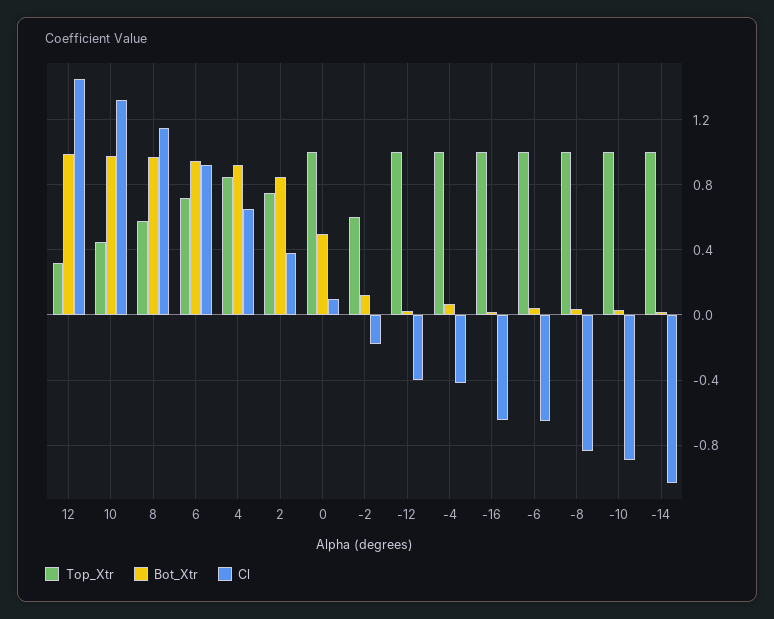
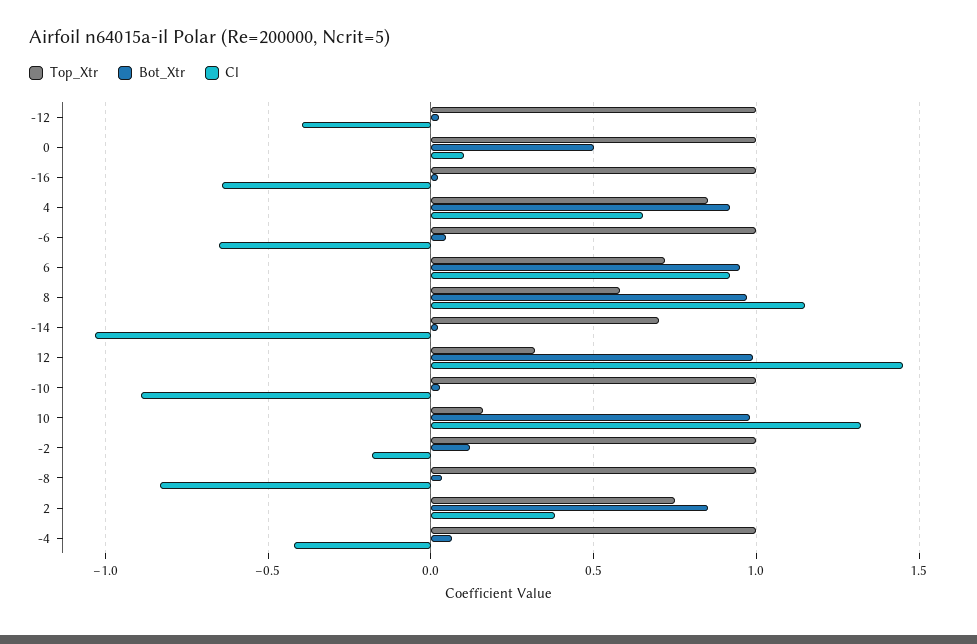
Top_Xtr, 10: 0.45 -> 0.15
Top_Xtr, -2: 0.6 -> 1
Top_Xtr, -14: 1 -> 0.7

